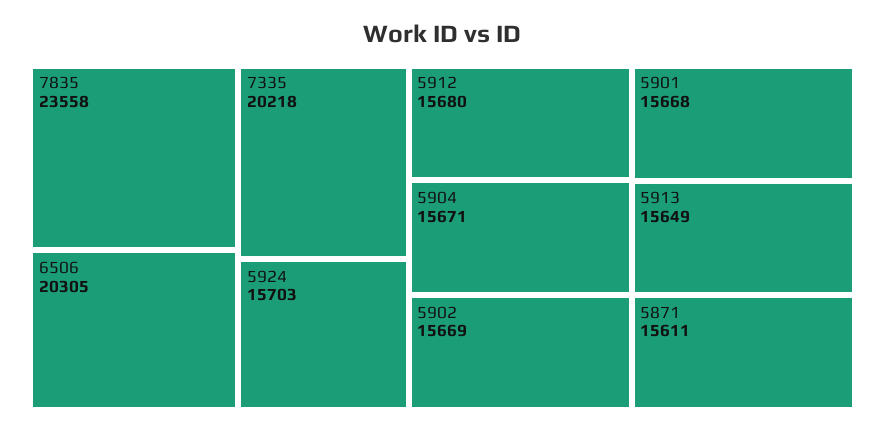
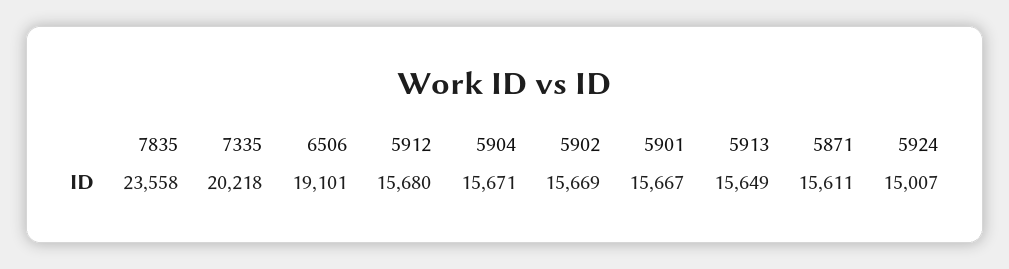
6506: 20305 -> 19101
5924: 15703 -> 15007
5901: 15668 -> 15667

